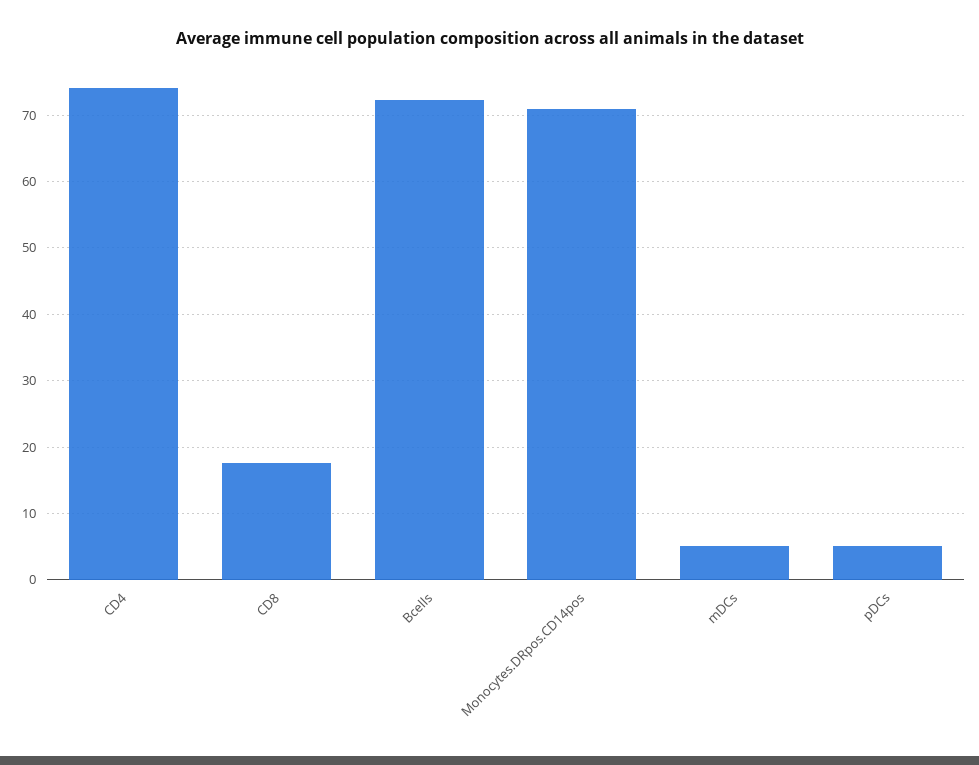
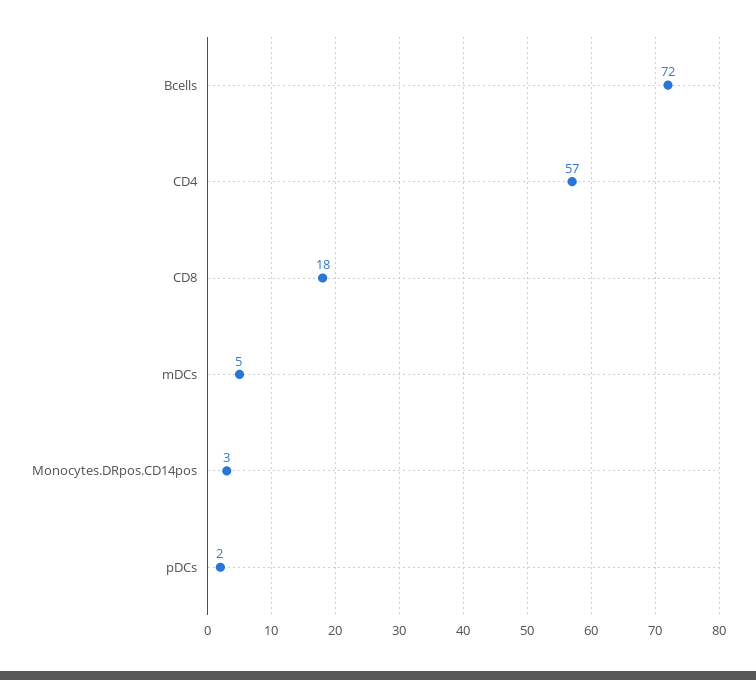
CD4: 74 -> 57
Monocytes.DRpos.CD14pos: 71 -> 3
pDCs: 5 -> 2

